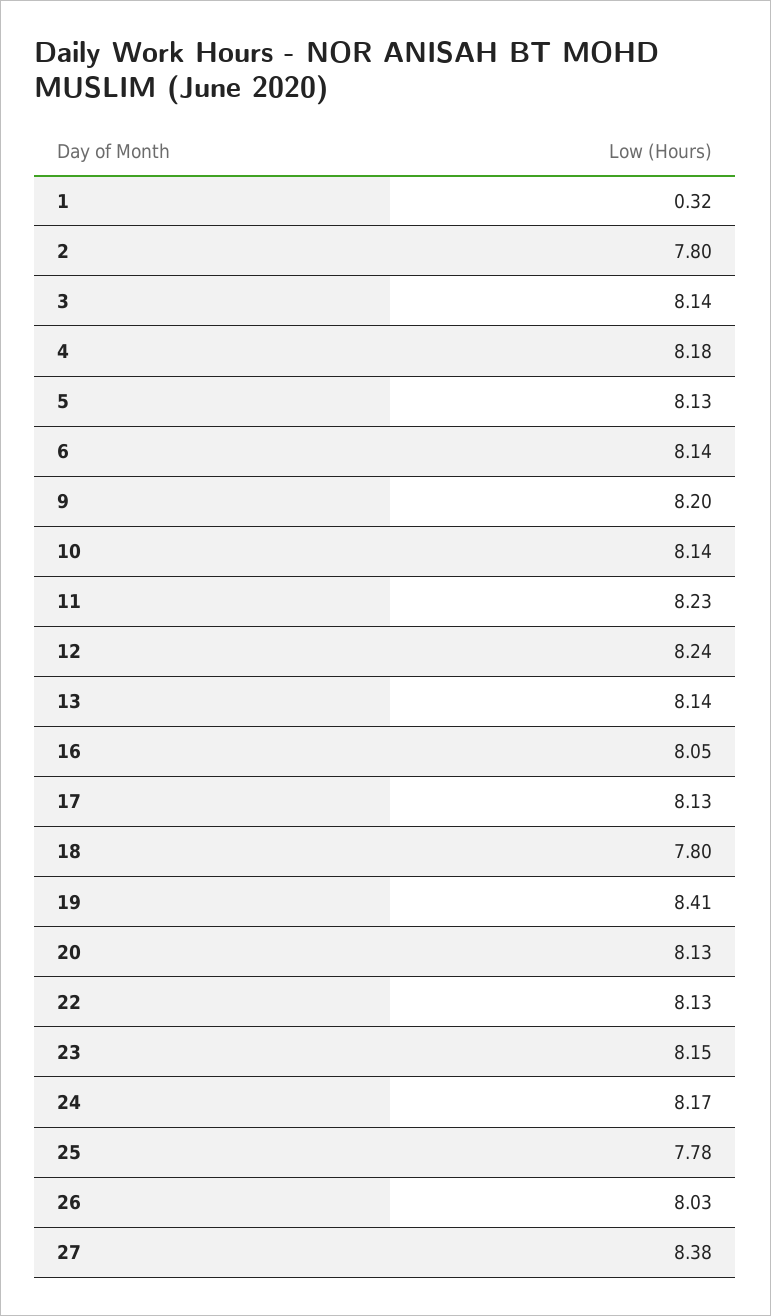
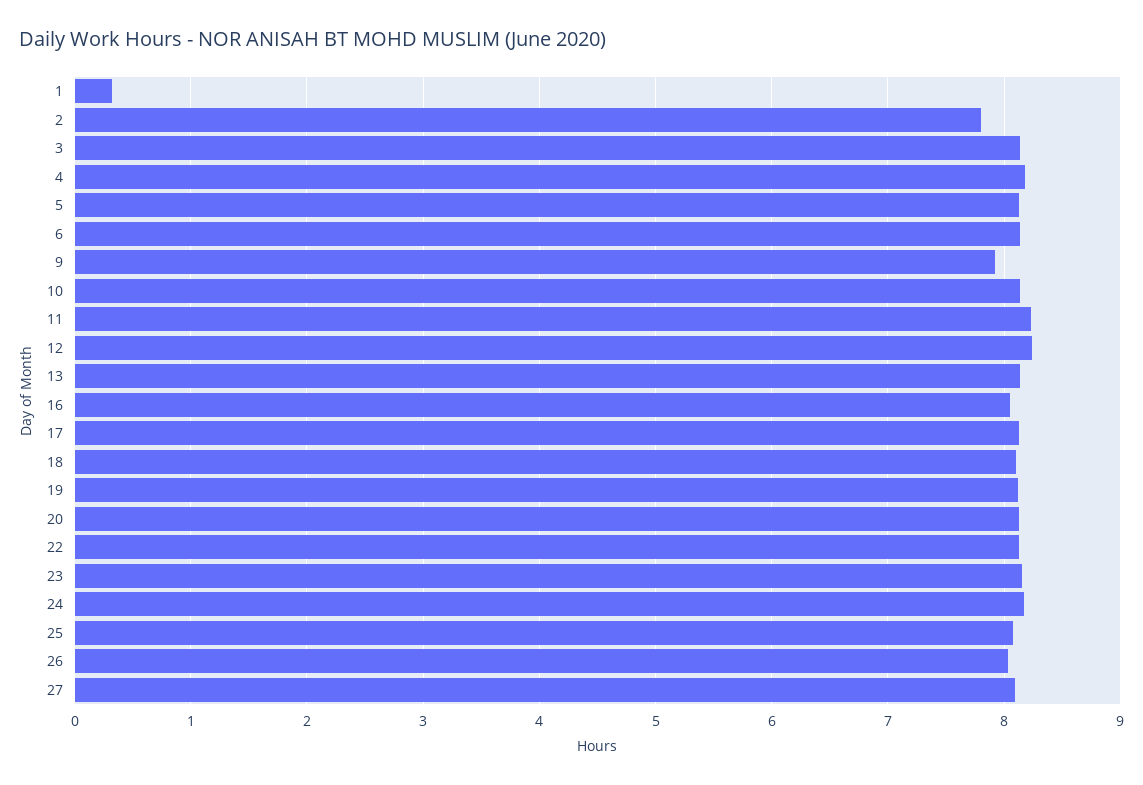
9: 8.2 -> 7.9
18: 7.8 -> 8.1
19: 8.41 -> 8.1
25: 7.78 -> 8.1
27: 8.38 -> 8.1

